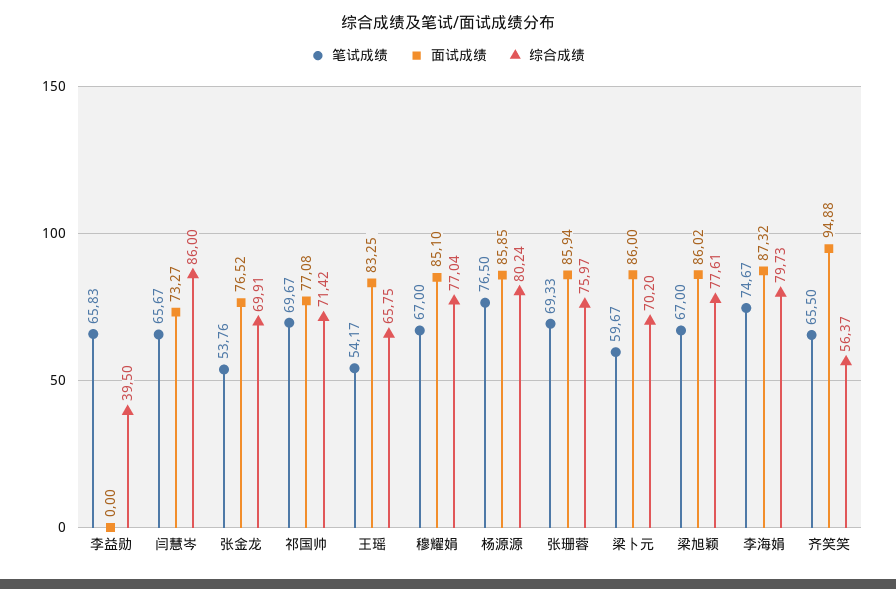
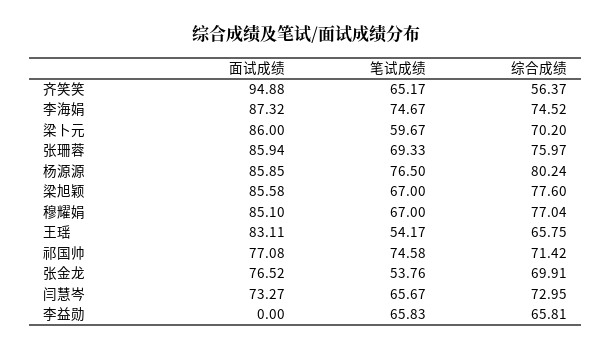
综合成绩, 李益勋: 39.5 -> 65.81
综合成绩, 闫慧岑: 86 -> 72.95
笔试成绩, 祁国帅: 69.67 -> 74.58
面试成绩, 王瑶: 83.25 -> 83.11
面试成绩, 梁旭颖: 86.02 -> 85.58
综合成绩, 梁旭颖: 77.61 -> 77.6
综合成绩, 李海娟: 79.73 -> 74.52
笔试成绩, 齐笑笑: 65.5 -> 65.17

